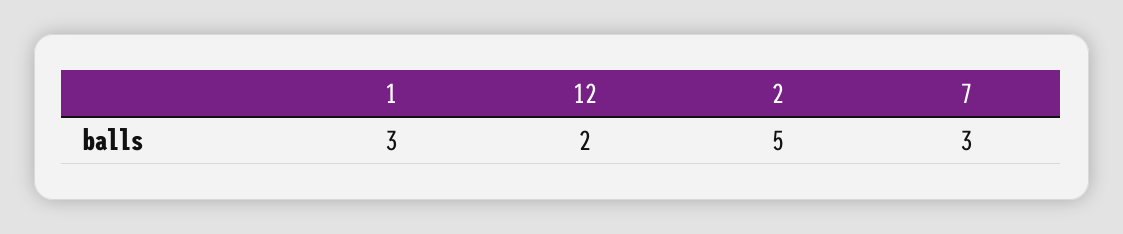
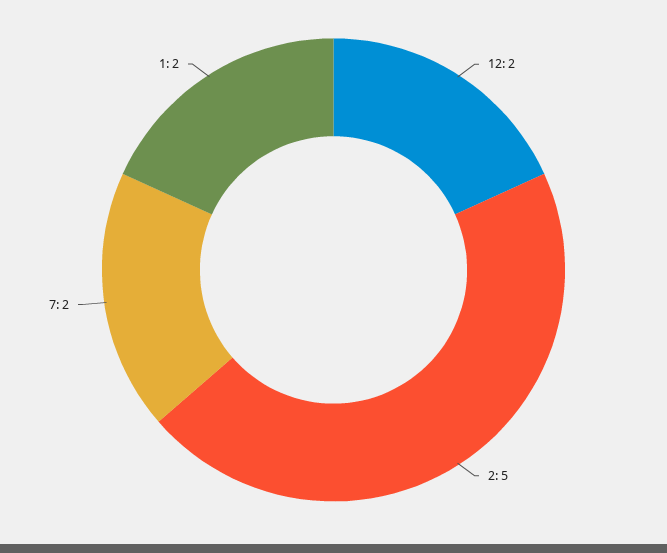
1: 3 -> 2
7: 3 -> 2

